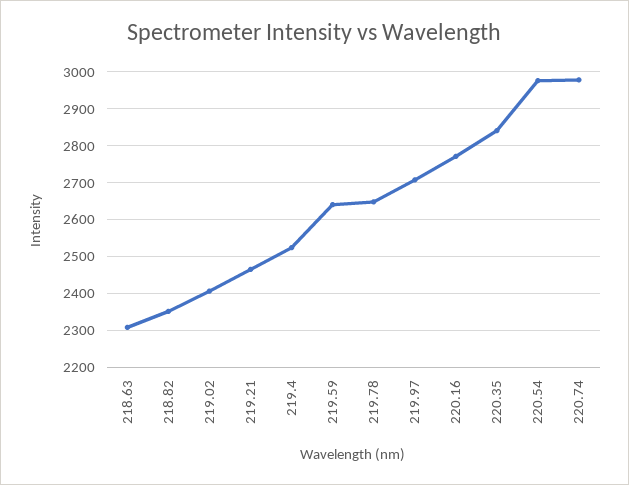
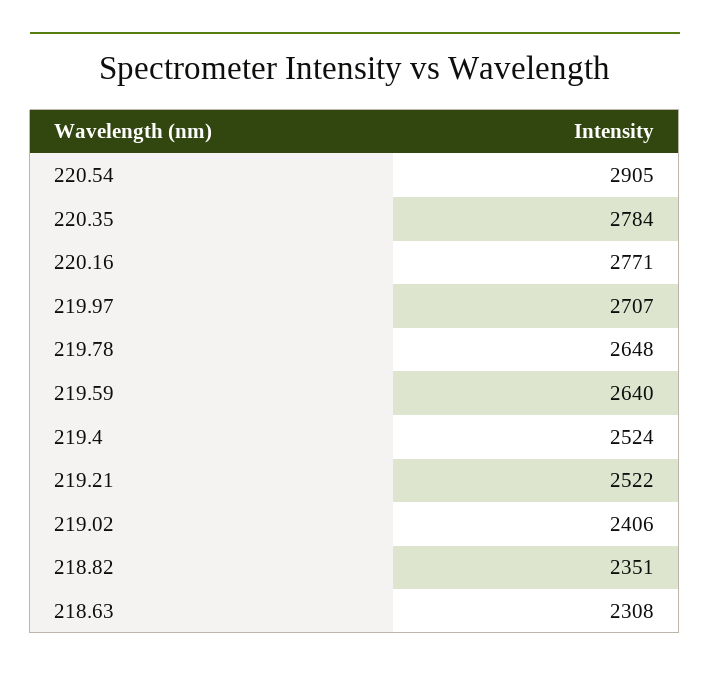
219.21: 2460 -> 2522
220.35: 2840 -> 2784
220.54: 2980 -> 2905
220.74: 2980 -> none

